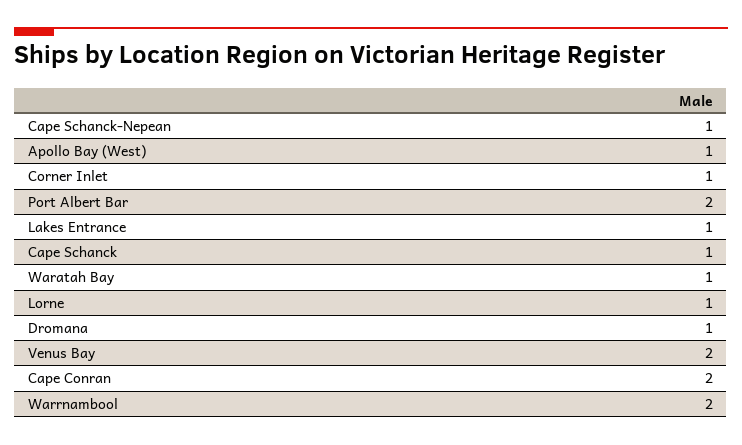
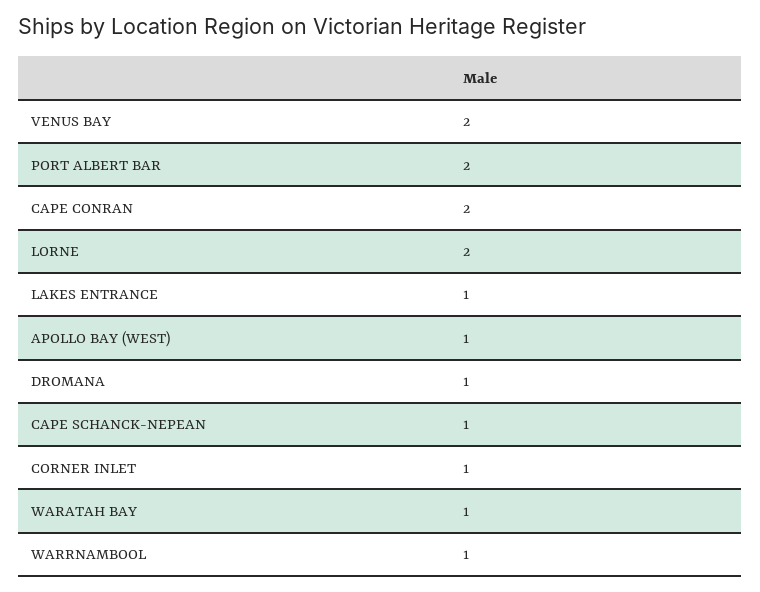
Cape Schanck: 1 -> none
Lorne: 1 -> 2
Warrnambool: 2 -> 1

